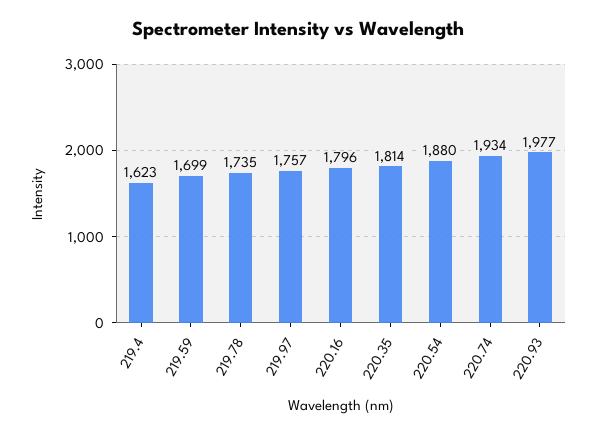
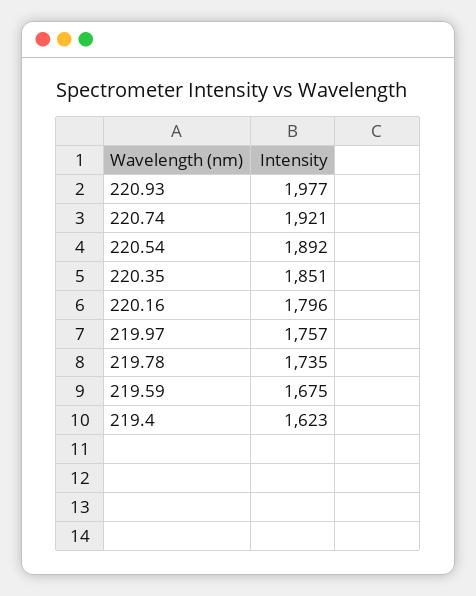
219.59: 1699 -> 1675
220.35: 1814 -> 1851
220.54: 1880 -> 1892
220.74: 1934 -> 1921

